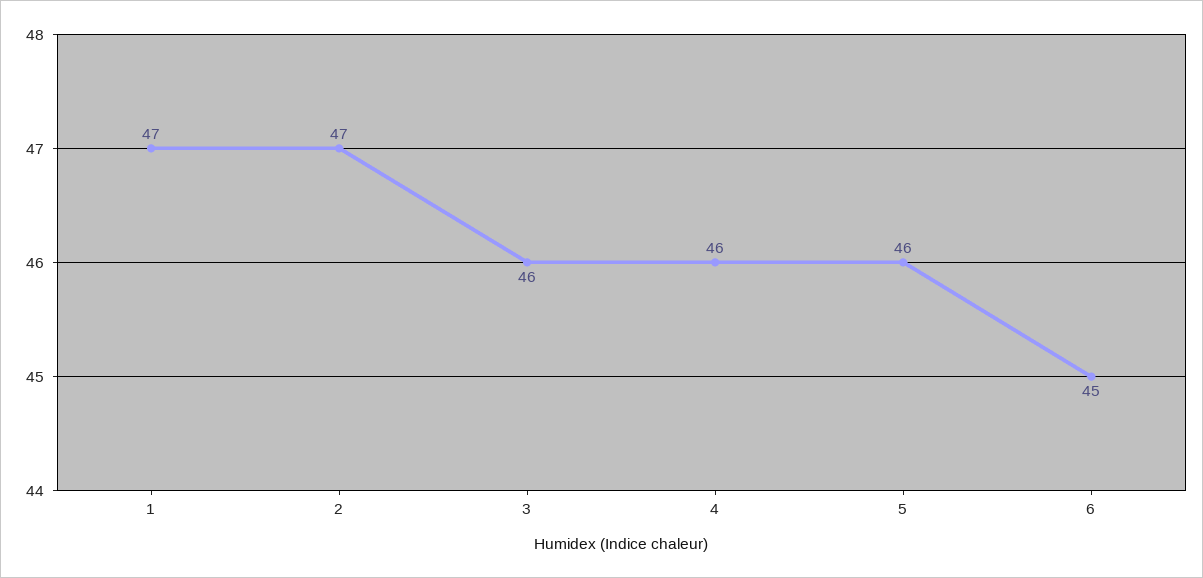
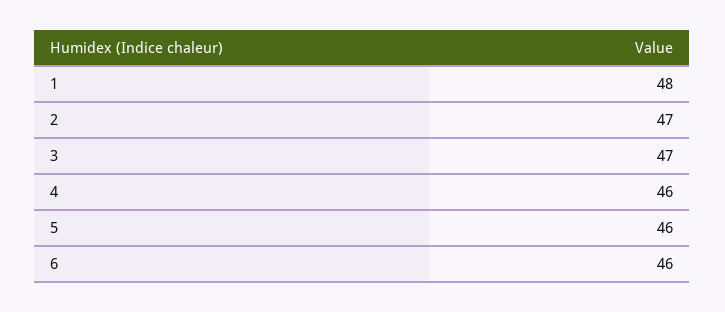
1: 47 -> 48
3: 46 -> 47
6: 45 -> 46

